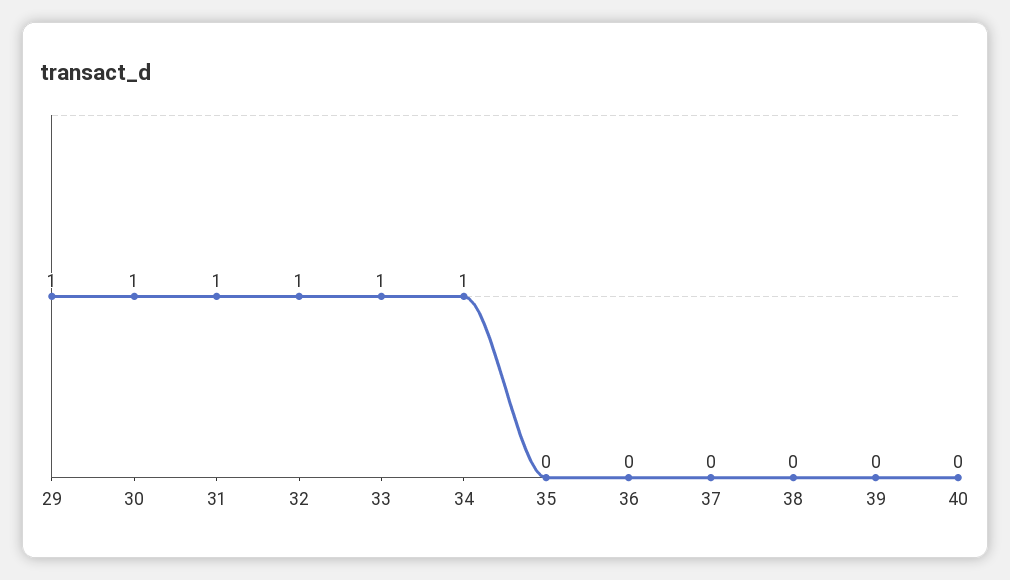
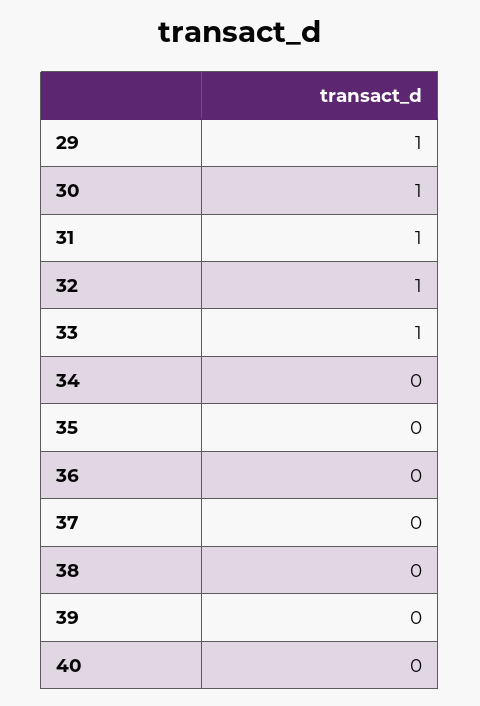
34: 1 -> 0

